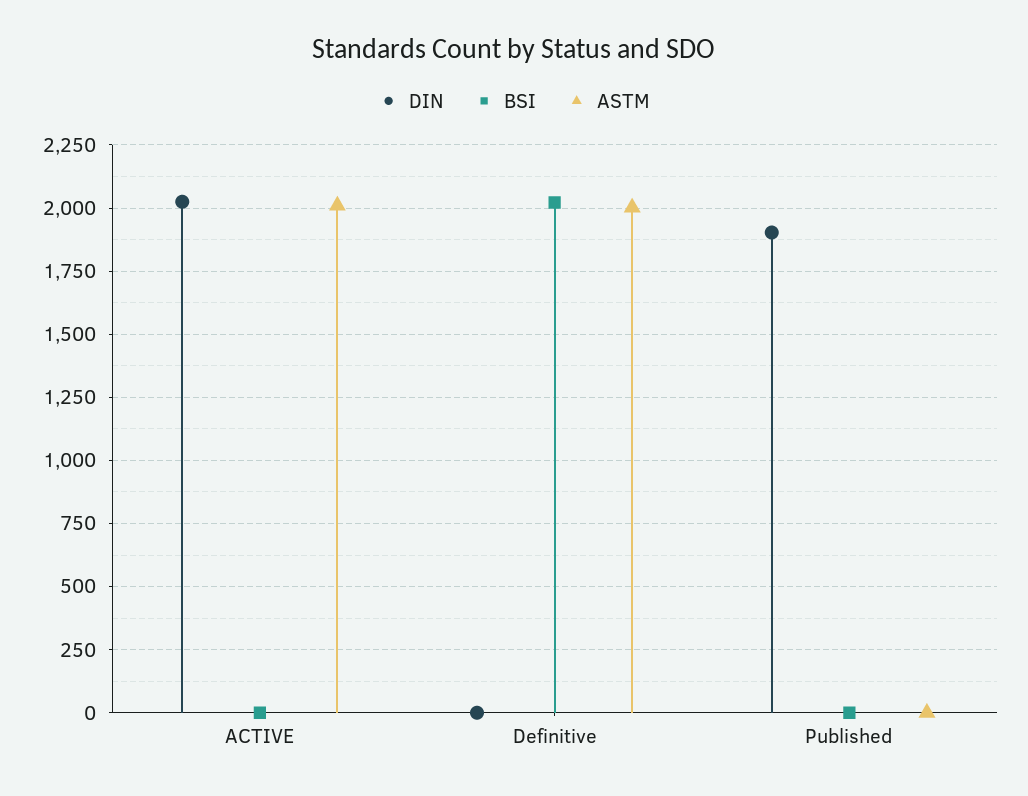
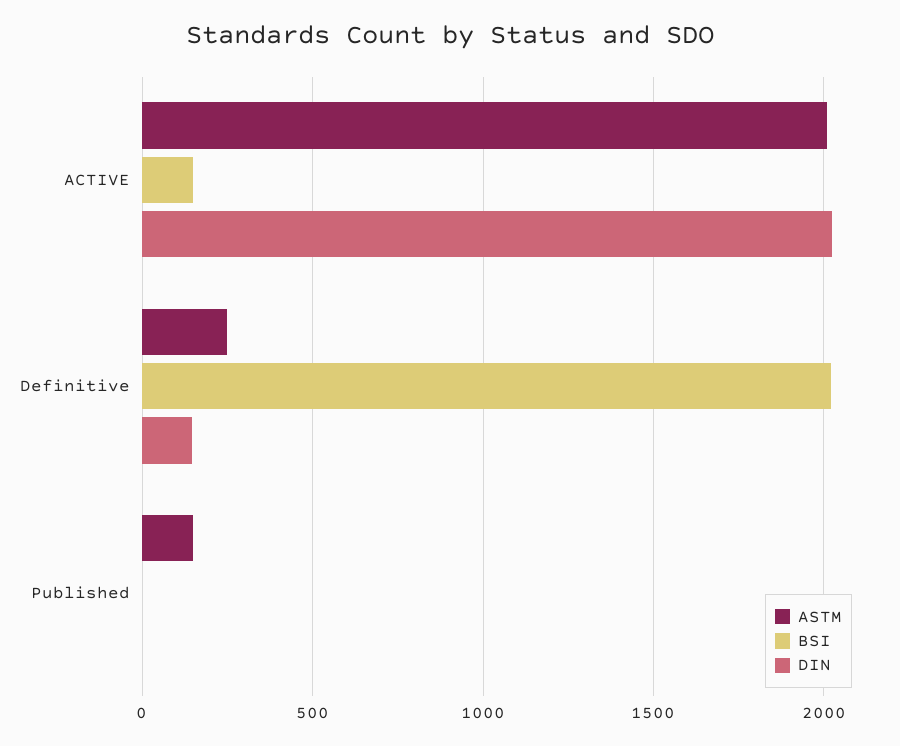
BSI, ACTIVE: 0 -> 150
DIN, Definitive: 0 -> 150
ASTM, Definitive: 2000 -> 250
DIN, Published: 1900 -> 0
ASTM, Published: 0 -> 150

